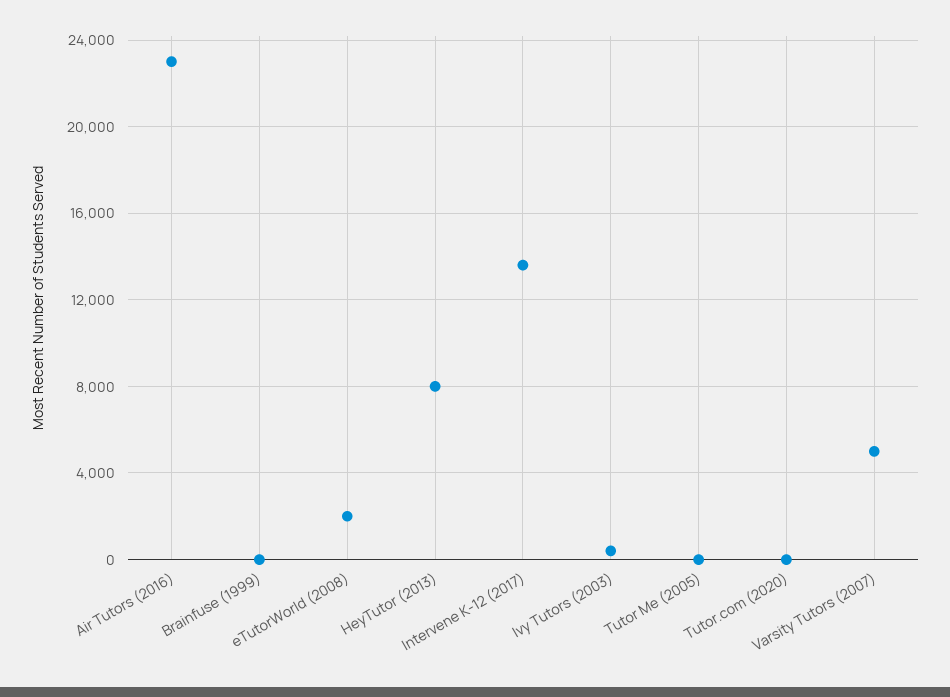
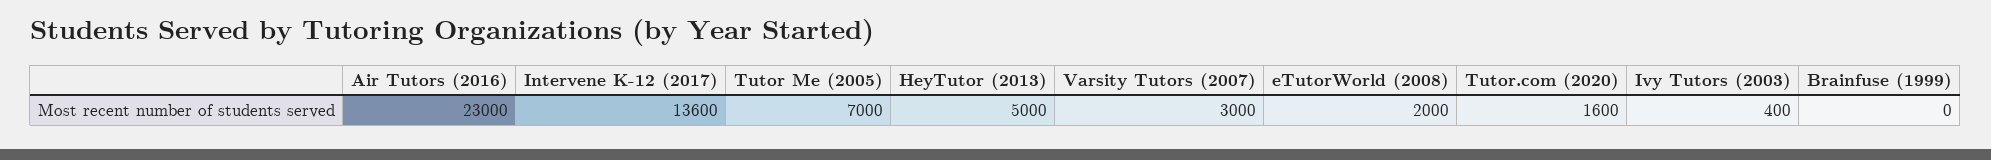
HeyTutor (2013): 8000 -> 5000
Tutor Me (2005): 0 -> 7000
Tutor.com (2020): 0 -> 1600
Varsity Tutors (2007): 5000 -> 3000

